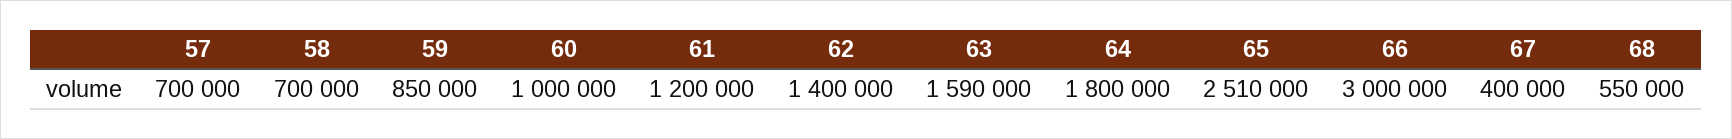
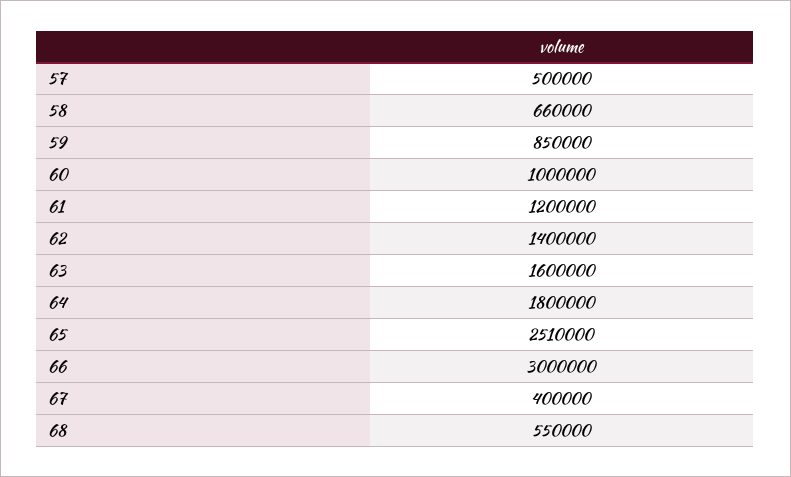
57: 700000 -> 500000
58: 700000 -> 660000
63: 1590000 -> 1600000

